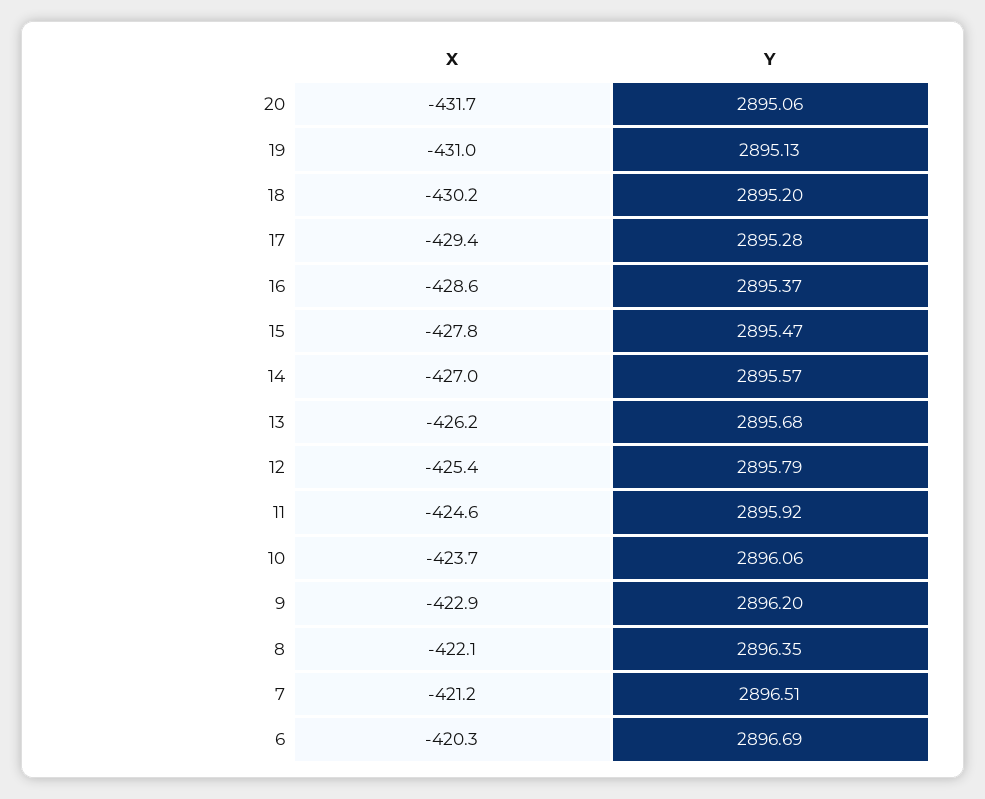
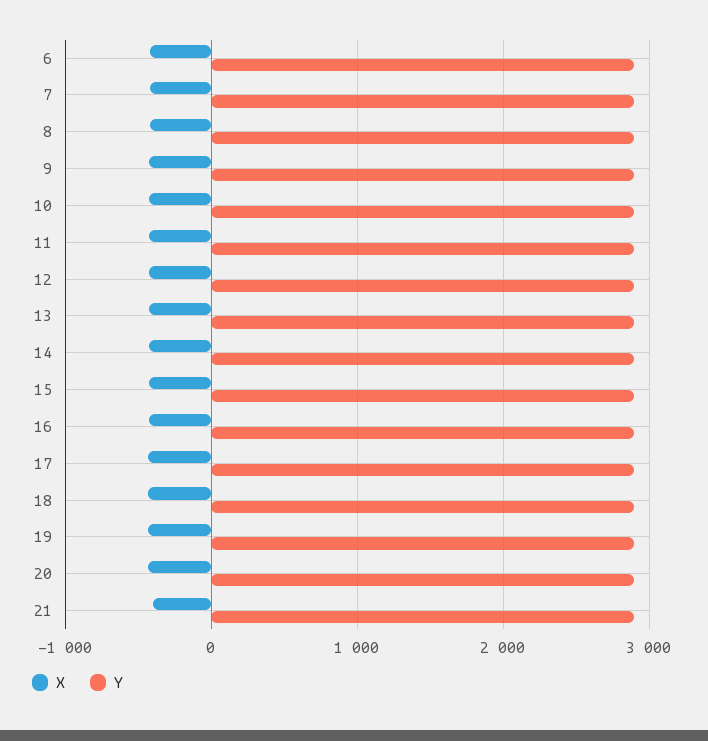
X, 21: none -> -400
Y, 21: none -> 2900

